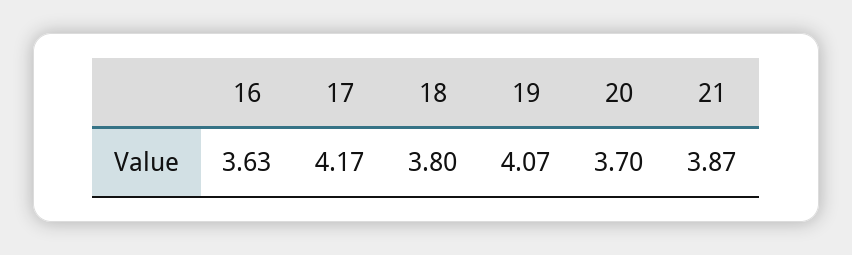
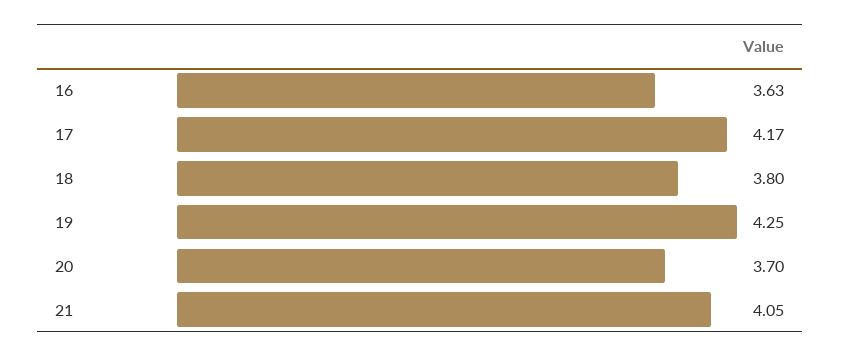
19: 4.07 -> 4.25
21: 3.87 -> 4.05

